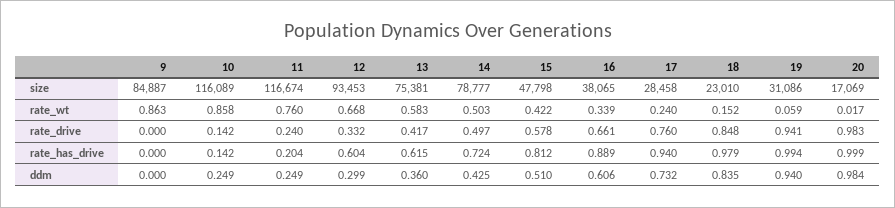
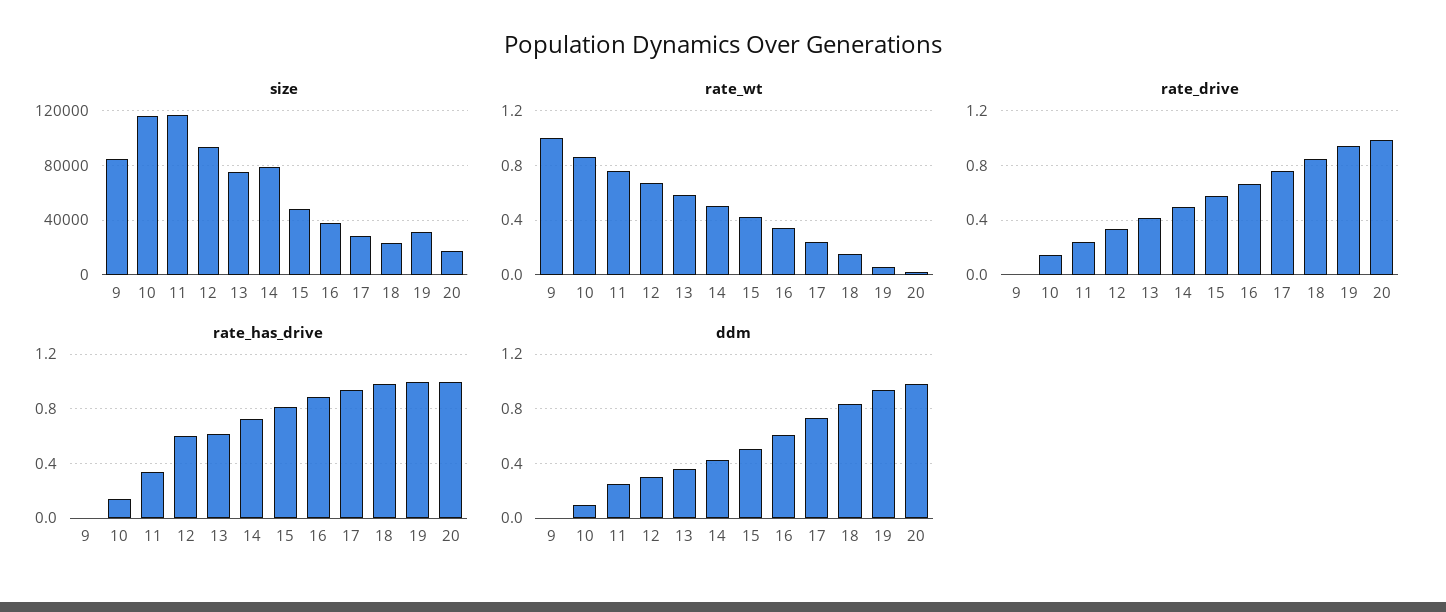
rate_wt, 9: 0.863 -> 1
rate_has_drive, 11: 0.204 -> 0.35
ddm, 10: 0.249 -> 0.1

